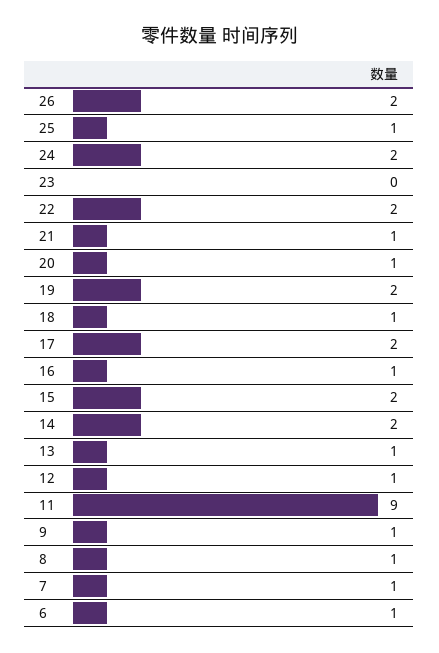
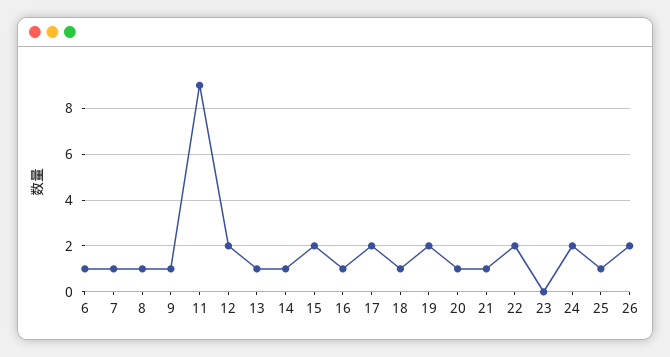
14: 2 -> 1
12: 1 -> 2

